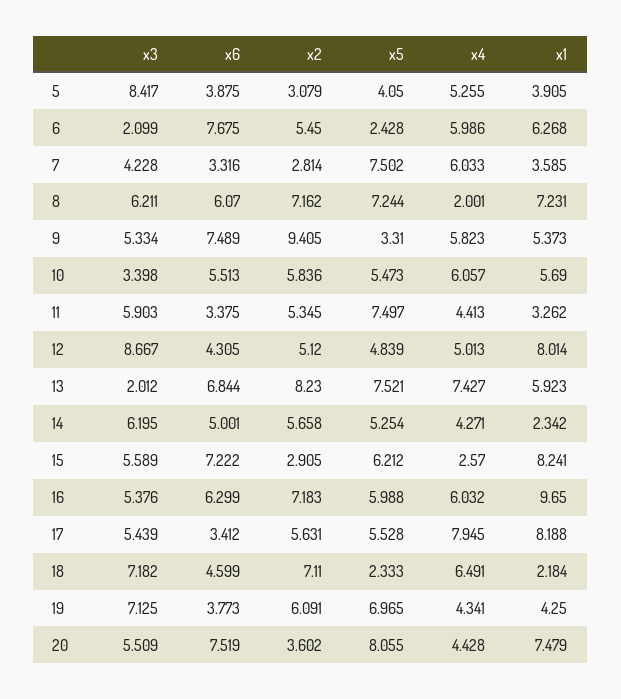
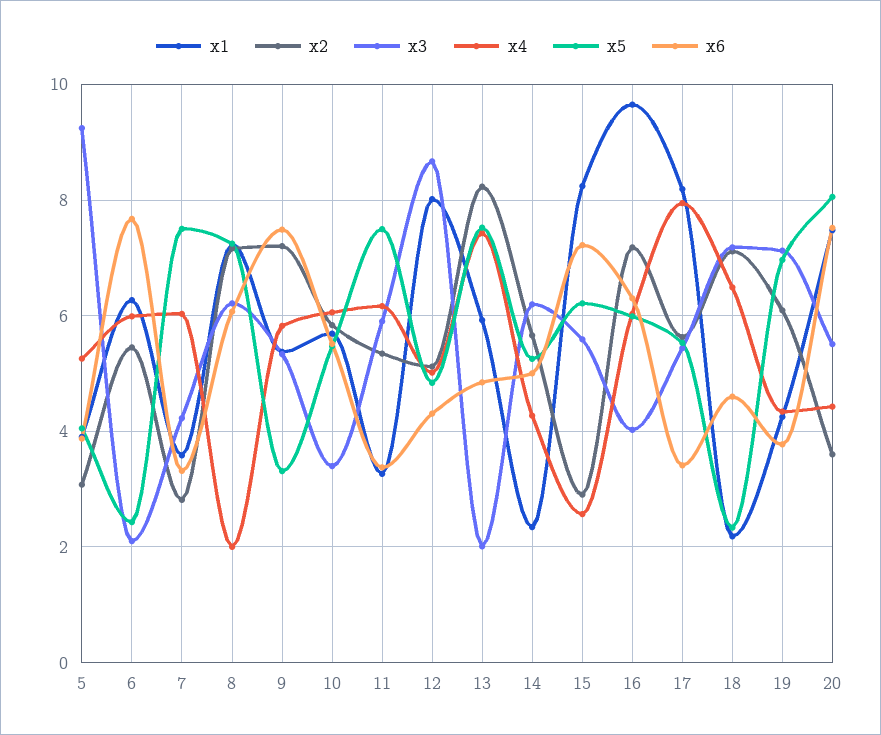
x3, 5: 8.417 -> 9.2
x2, 9: 9.405 -> 7.2
x4, 11: 4.413 -> 6.2
x6, 13: 6.844 -> 4.8
x3, 16: 5.376 -> 4

